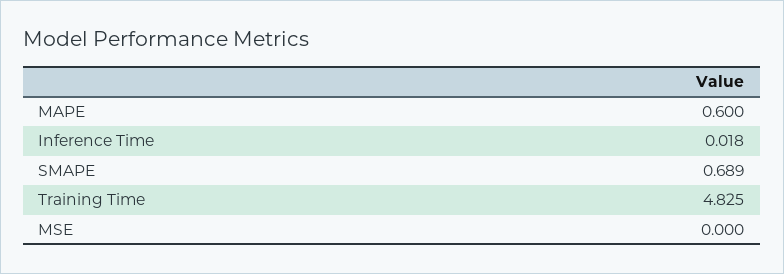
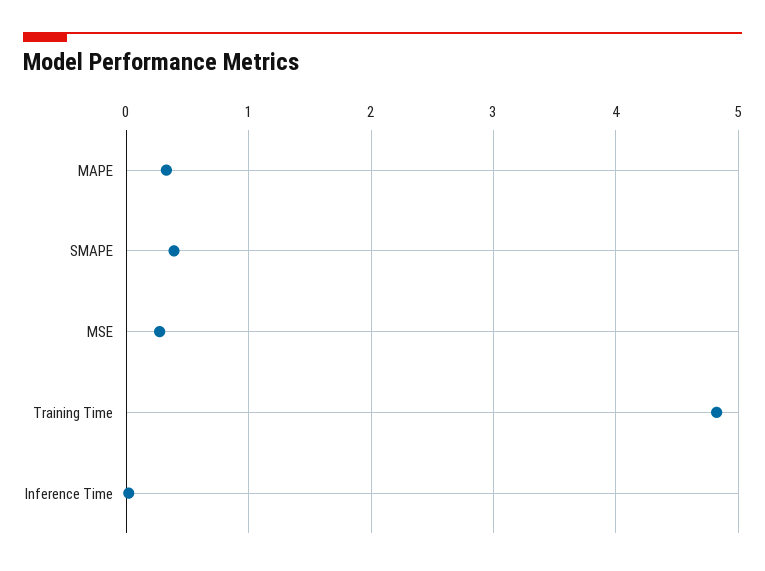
MAPE: 0.6 -> 0.3
SMAPE: 0.689 -> 0.4
MSE: 0 -> 0.3

